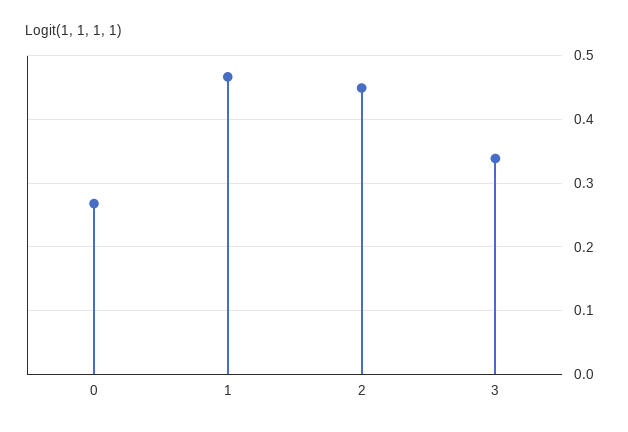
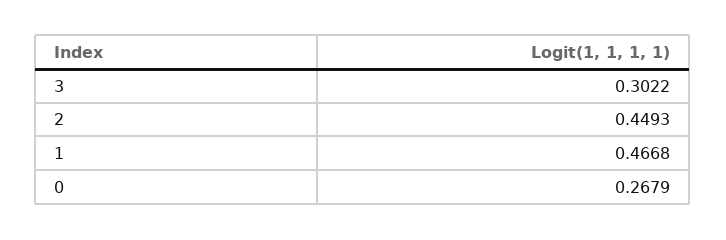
3: 0.34 -> 0.3022

